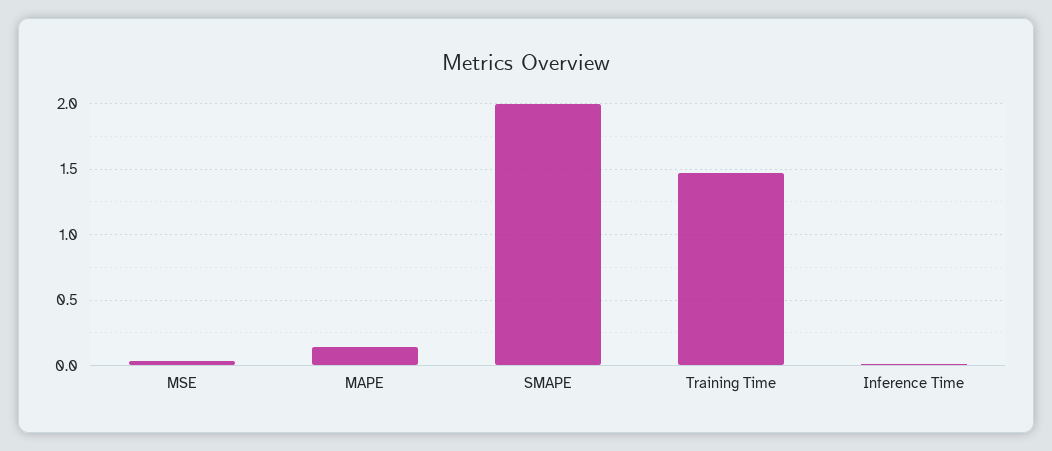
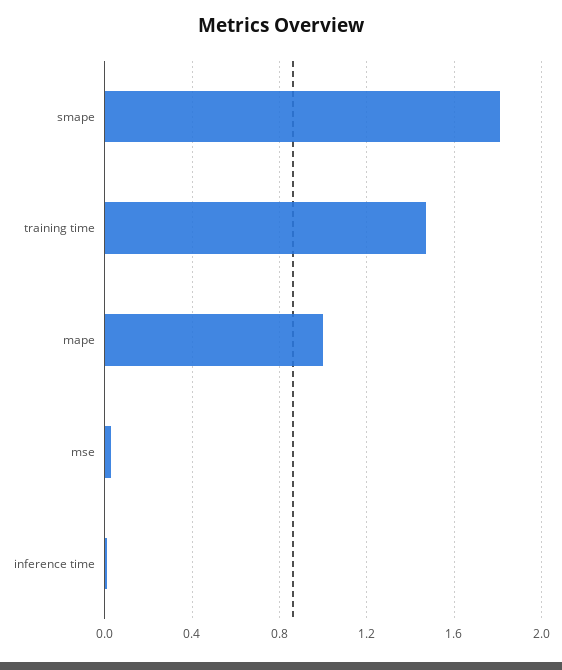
MAPE: 0.15 -> 1
SMAPE: 2 -> 1.8

